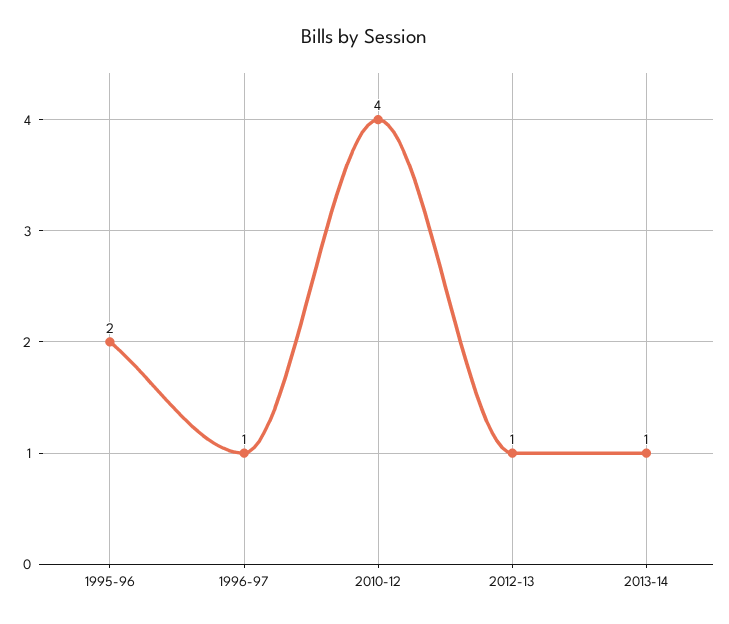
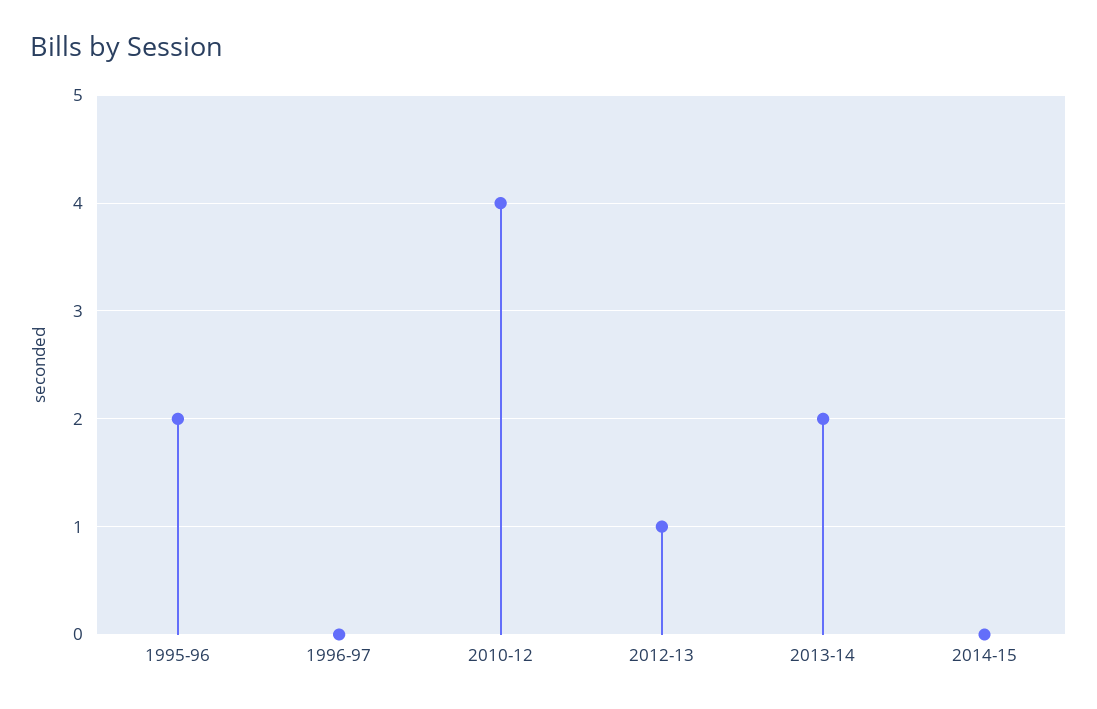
1996-97: 1 -> 0
2013-14: 1 -> 2
2014-15: none -> 0

